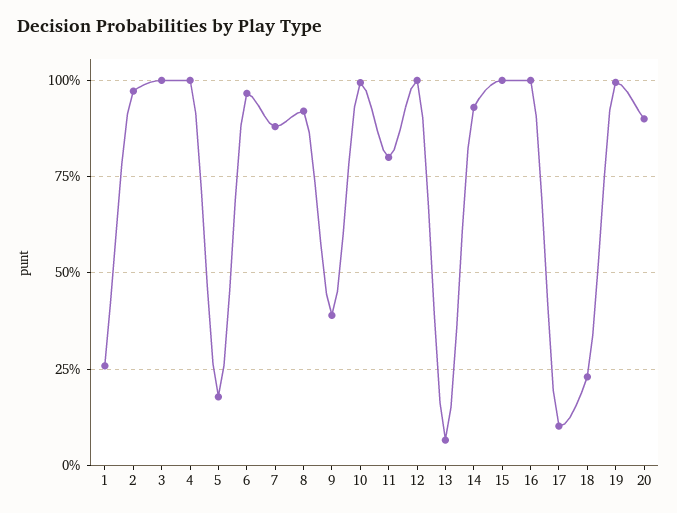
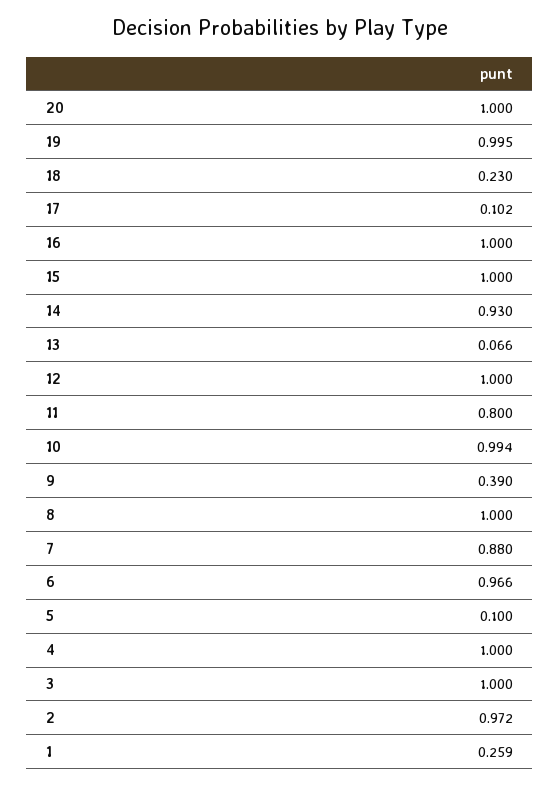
5: 0.175 -> 0.1
8: 0.925 -> 1
20: 0.9 -> 1

